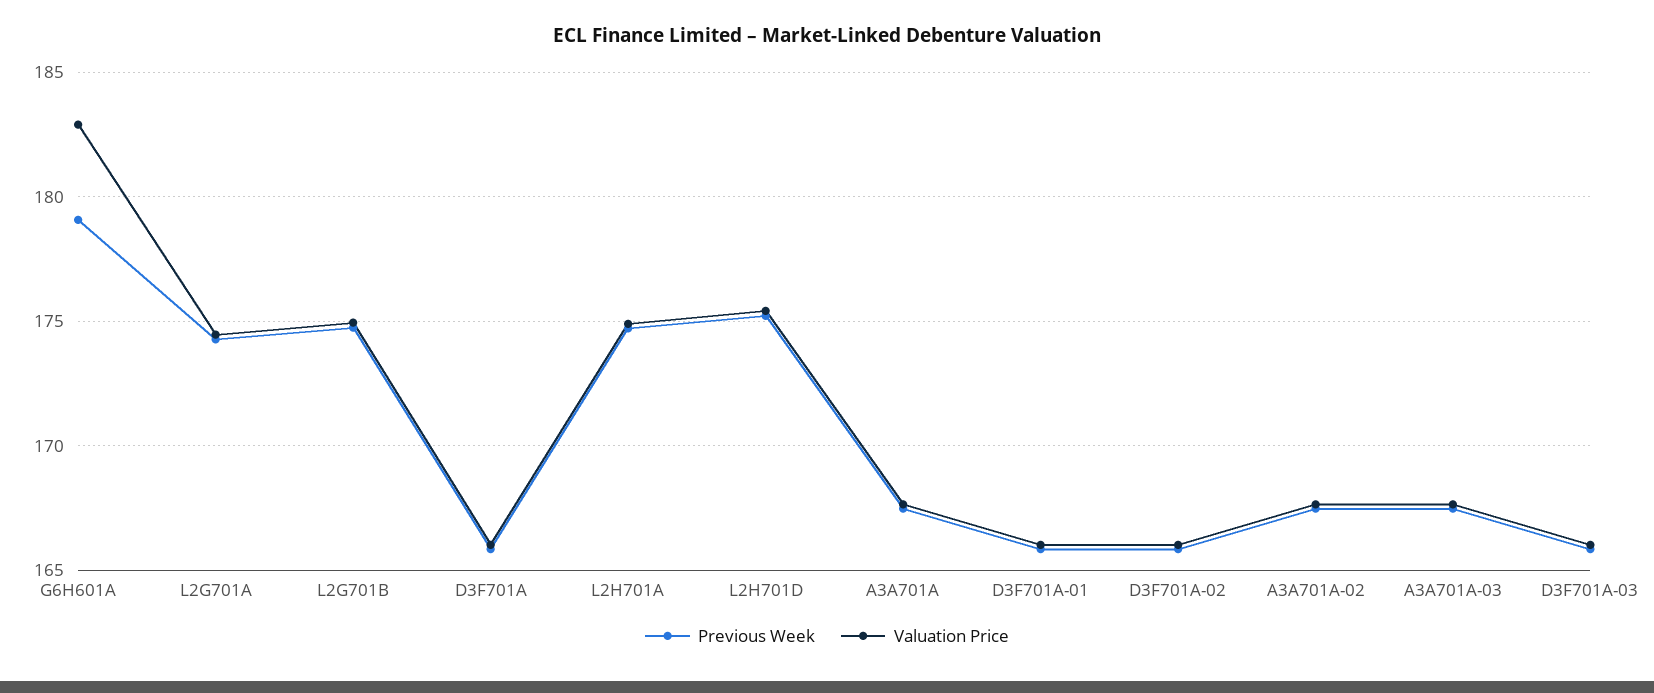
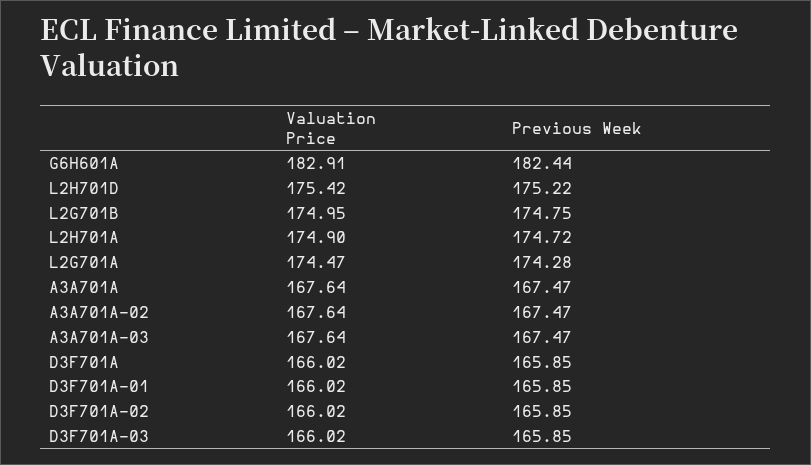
Previous Week, G6H601A: 179 -> 182.44

